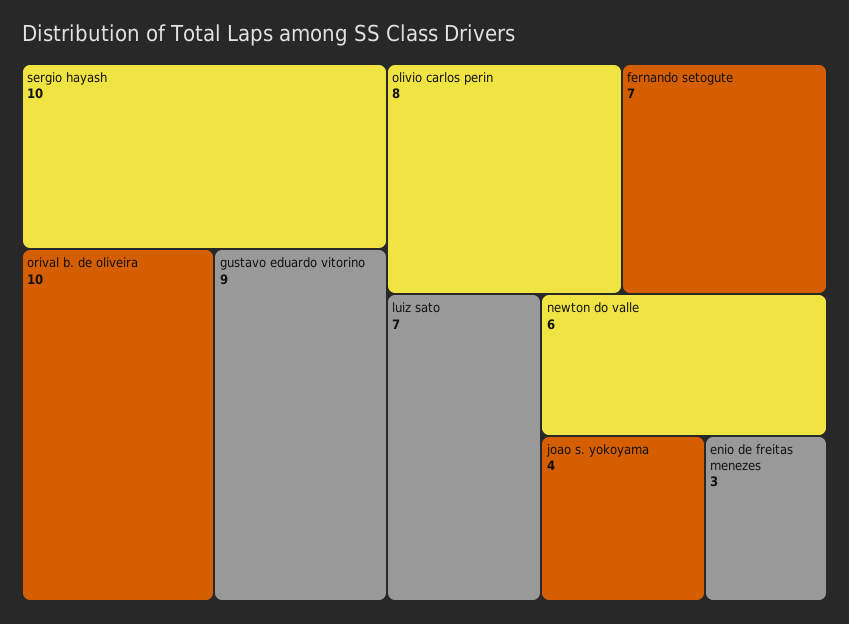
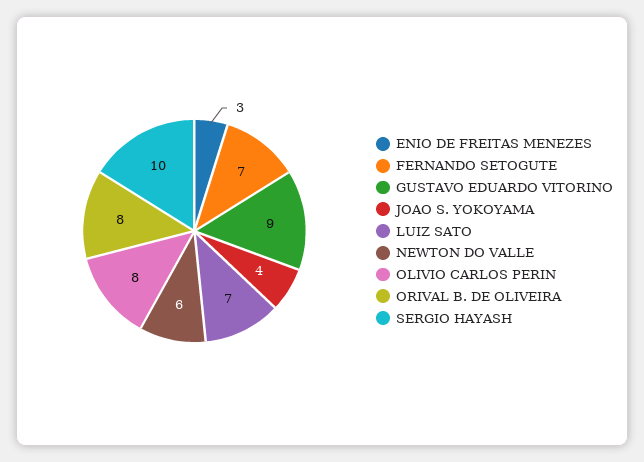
orival b. de oliveira: 10 -> 8

